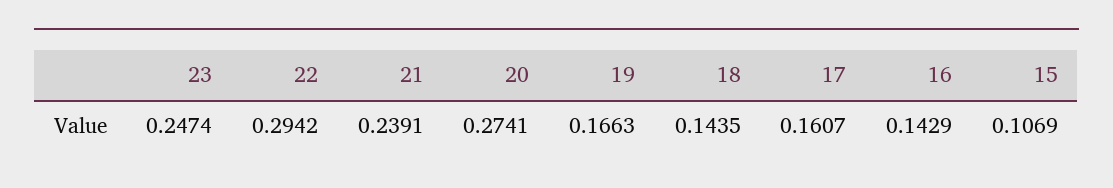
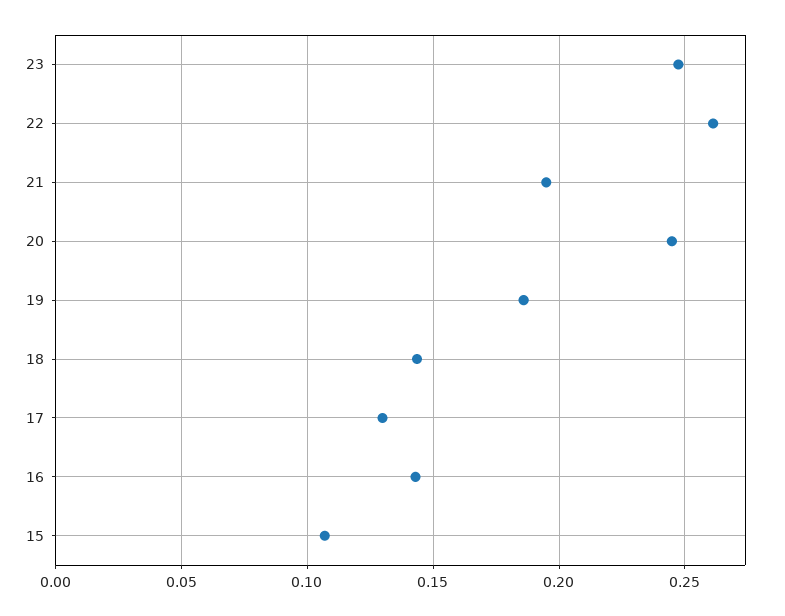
22: 0.2942 -> 0.26
21: 0.2391 -> 0.195
20: 0.2741 -> 0.245
19: 0.1663 -> 0.185
17: 0.1607 -> 0.13

